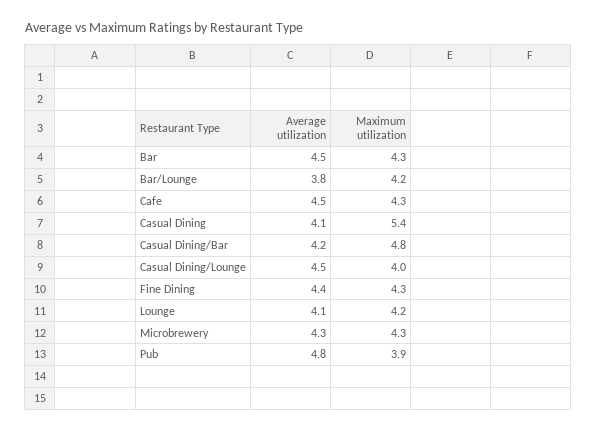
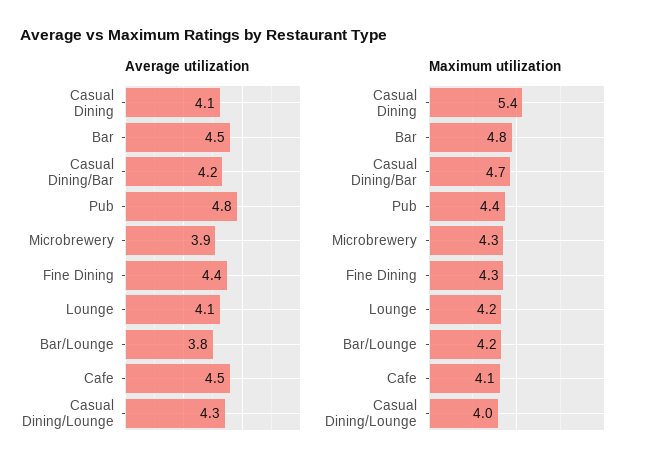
Maximum utilization, Bar: 4.3 -> 4.8
Maximum utilization, Cafe: 4.3 -> 4.1
Maximum utilization, Casual Dining/Bar: 4.8 -> 4.7
Average utilization, Casual Dining/Lounge: 4.5 -> 4.3
Average utilization, Microbrewery: 4.3 -> 3.9
Maximum utilization, Pub: 3.9 -> 4.4

